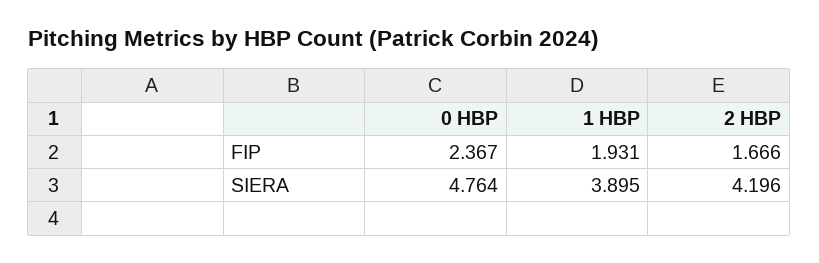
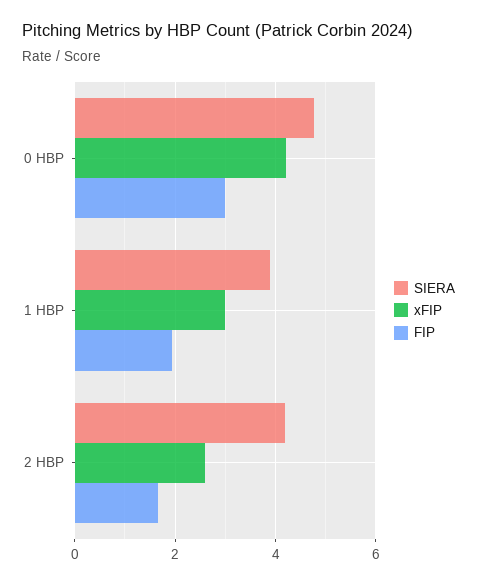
FIP, 0 HBP: 2.367 -> 3
xFIP, 0 HBP: none -> 4.2
xFIP, 1 HBP: none -> 3
xFIP, 2 HBP: none -> 2.6

